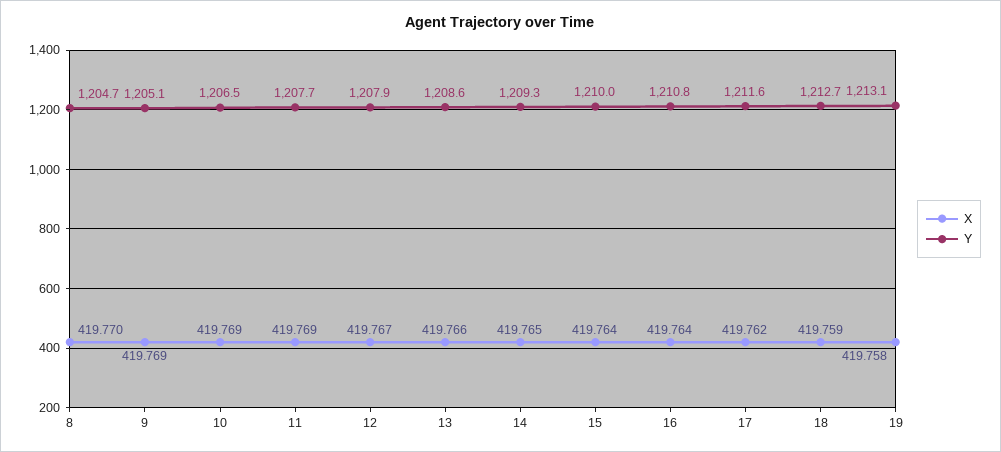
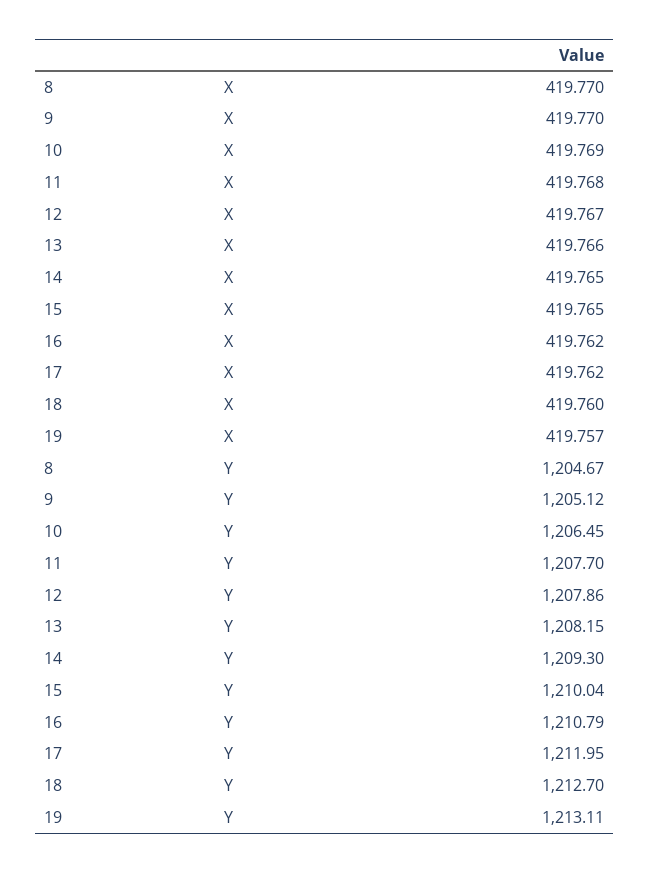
X, 9: 419.769 -> 419.77
X, 11: 419.769 -> 419.768
Y, 13: 1208.6 -> 1208.15
X, 15: 419.764 -> 419.765
X, 16: 419.764 -> 419.762
Y, 17: 1211.6 -> 1211.95
X, 18: 419.759 -> 419.76
X, 19: 419.758 -> 419.757

